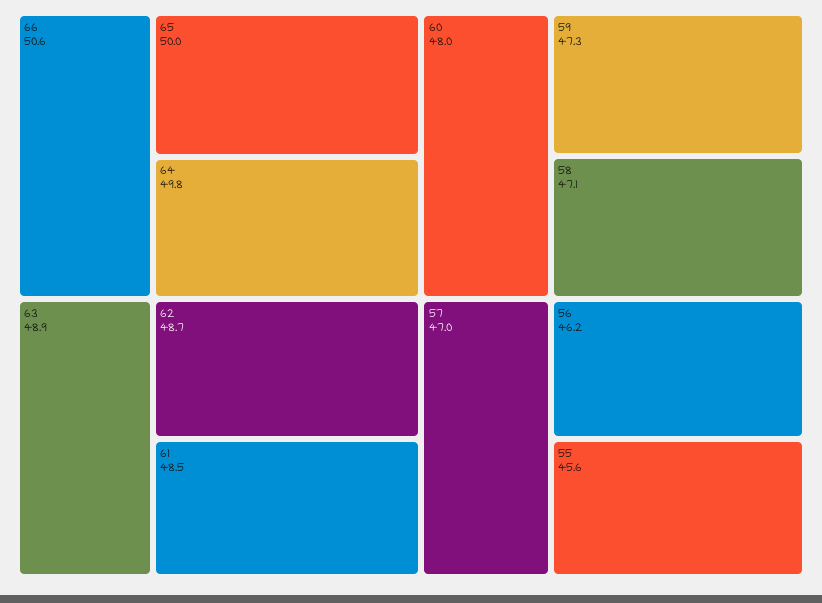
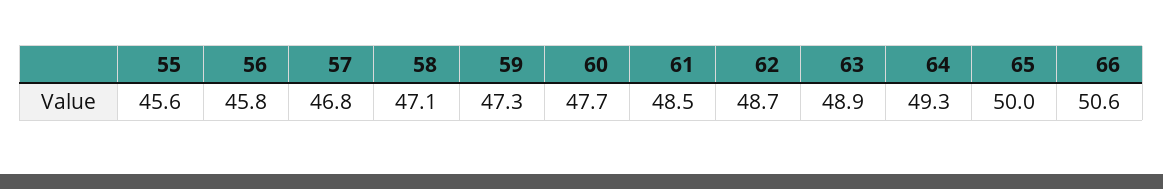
64: 49.8 -> 49.3
60: 48 -> 47.7
57: 47 -> 46.8
56: 46.2 -> 45.8

